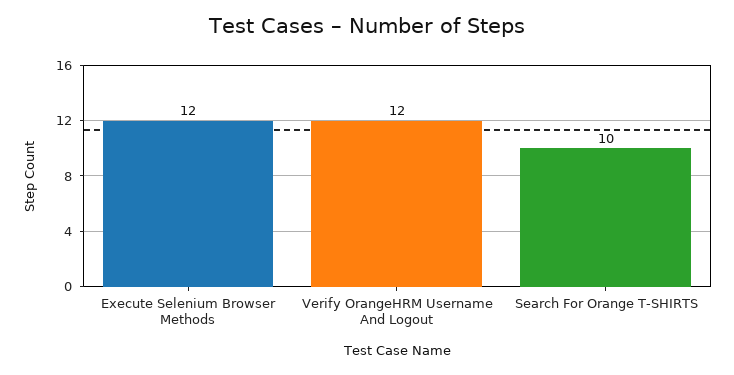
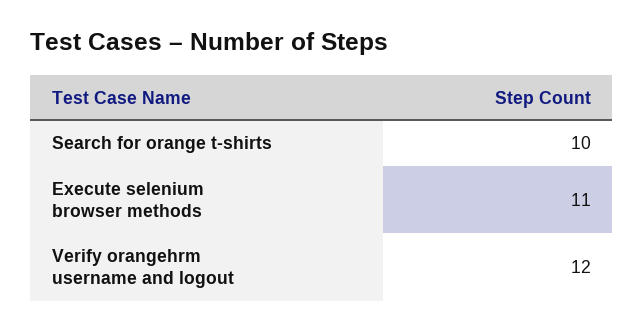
Execute Selenium Browser Methods: 12 -> 11

